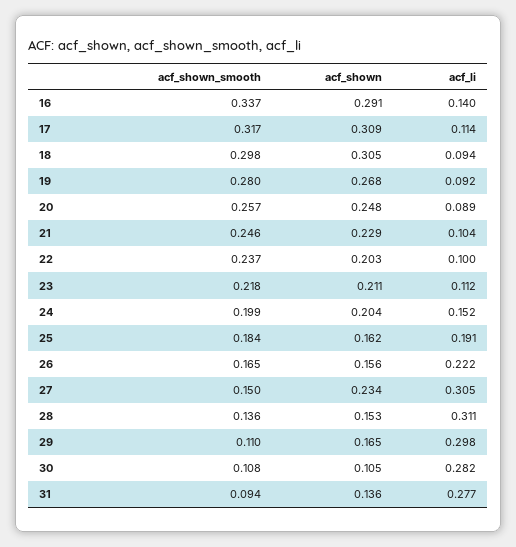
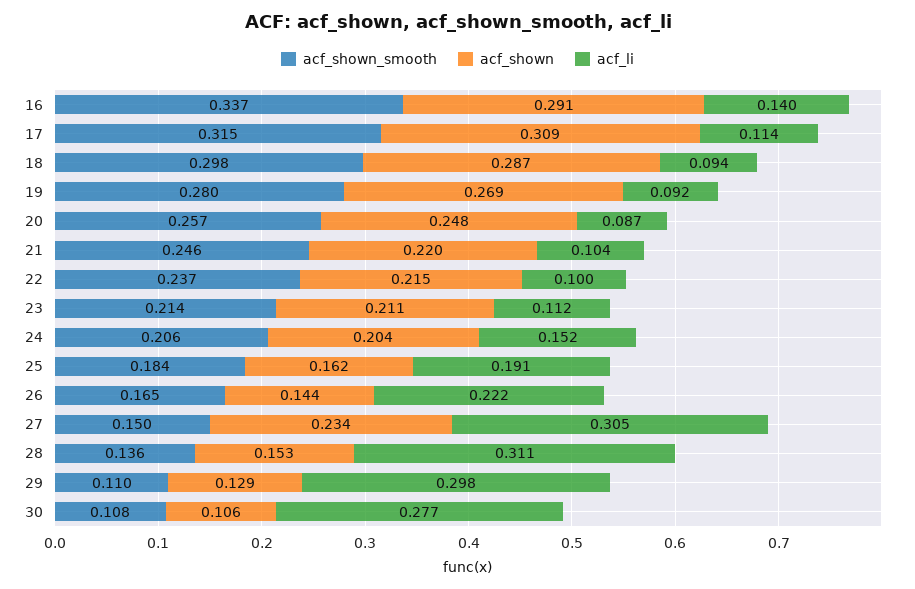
acf_shown_smooth, 17: 0.317 -> 0.315
acf_shown, 18: 0.305 -> 0.287
acf_shown, 19: 0.268 -> 0.269
acf_li, 20: 0.089 -> 0.087
acf_shown, 21: 0.229 -> 0.22
acf_shown, 22: 0.203 -> 0.215
acf_shown_smooth, 23: 0.218 -> 0.214
acf_shown_smooth, 24: 0.199 -> 0.206
acf_shown, 26: 0.156 -> 0.144
acf_shown, 29: 0.165 -> 0.129
acf_shown, 30: 0.105 -> 0.106
acf_li, 30: 0.282 -> 0.277
acf_shown_smooth, 31: 0.094 -> none
acf_shown, 31: 0.136 -> none
acf_li, 31: 0.277 -> none

